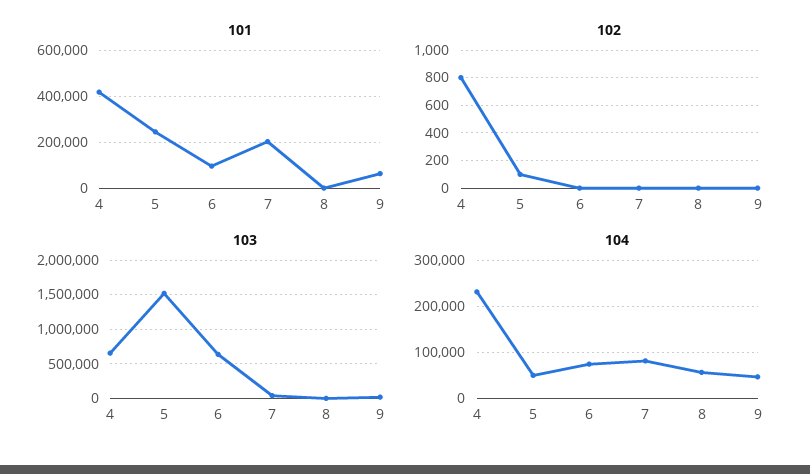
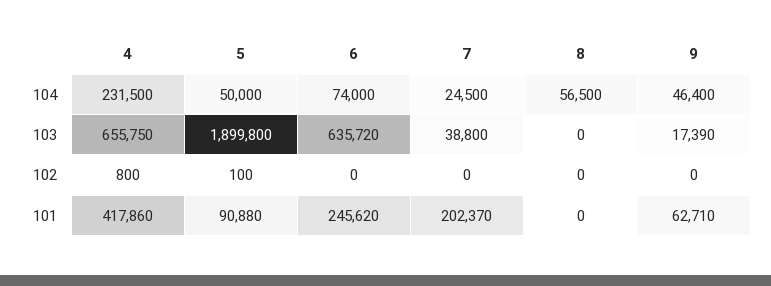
101, 5: 250000 -> 90880
101, 6: 100000 -> 245620
103, 5: 1500000 -> 1899800
104, 7: 80000 -> 24500

